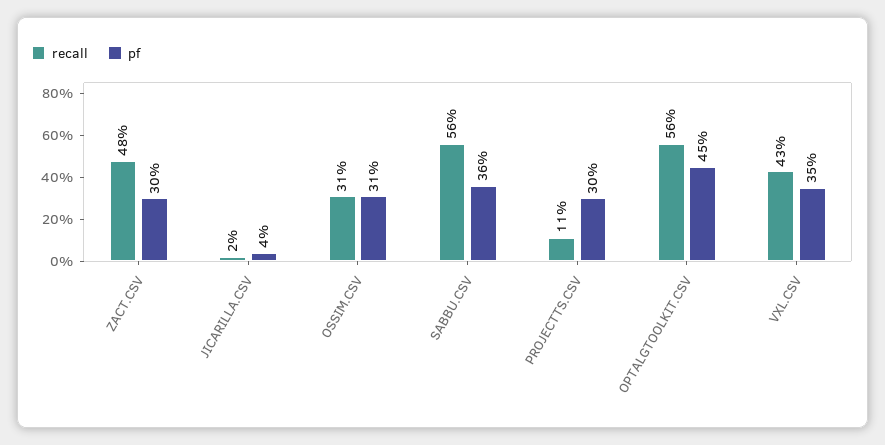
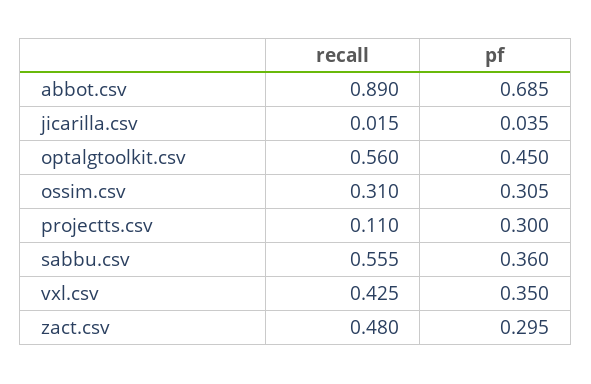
recall, abbot.csv: none -> 0.89
pf, abbot.csv: none -> 0.685

